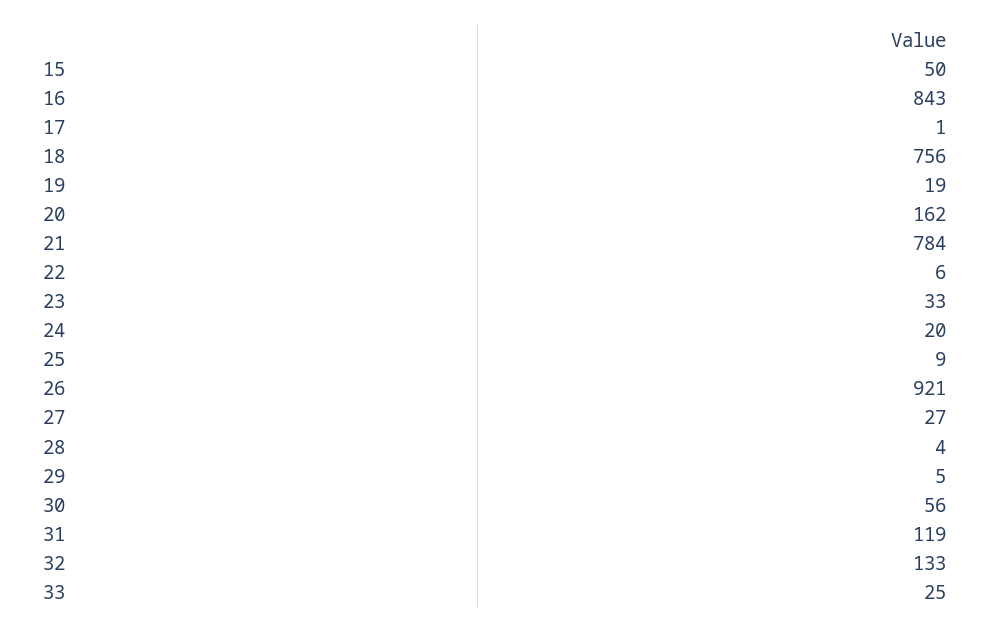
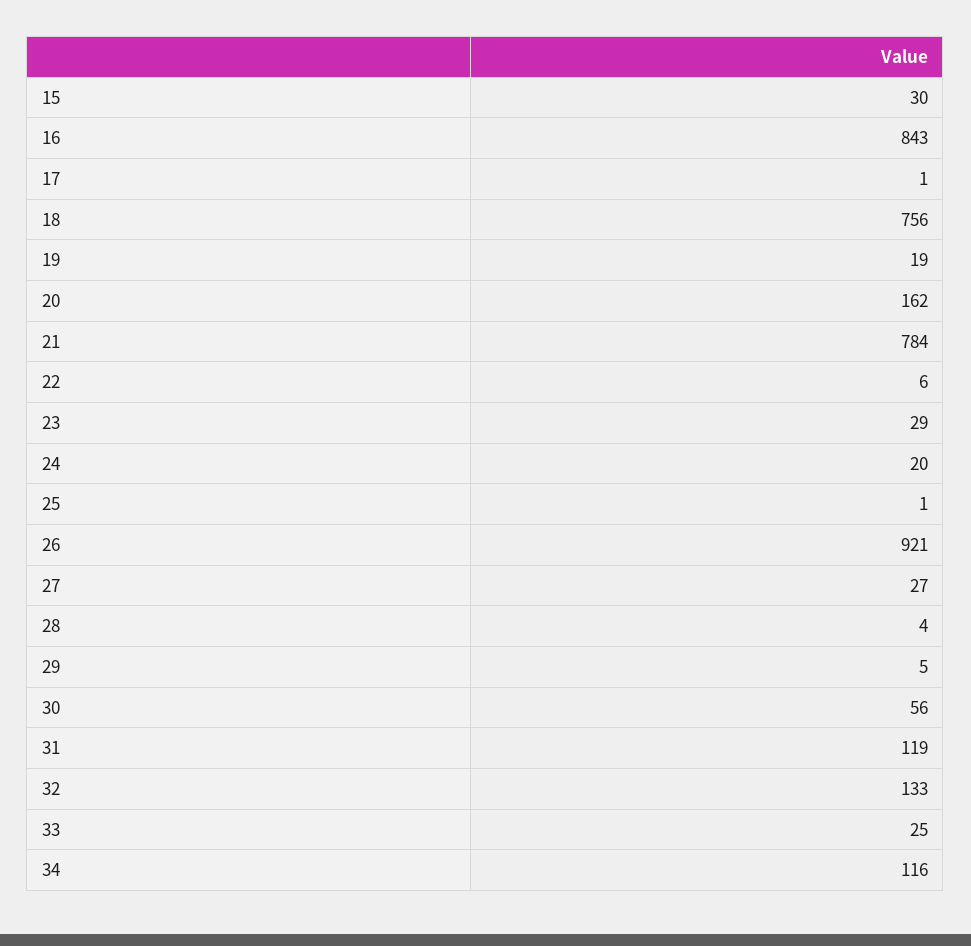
15: 50 -> 30
23: 33 -> 29
25: 9 -> 1
34: none -> 116

